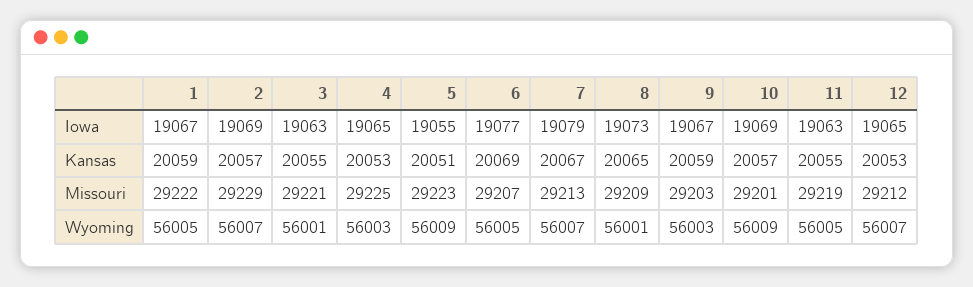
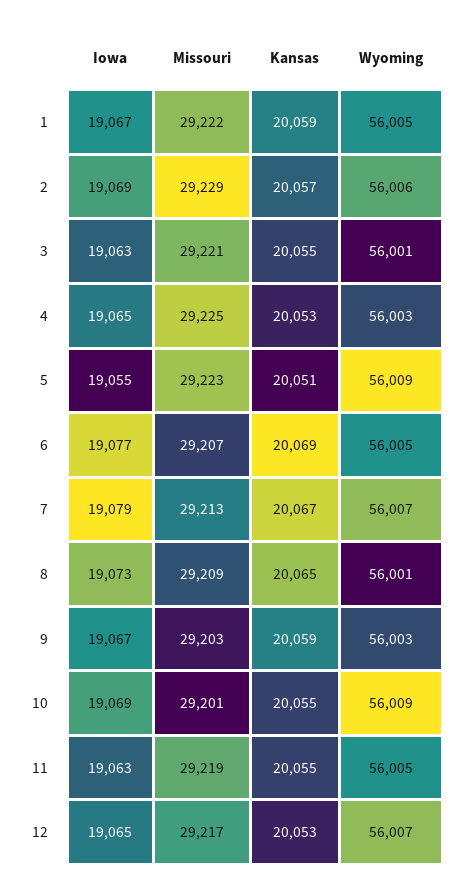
10, Kansas: 20057 -> 20055
12, Missouri: 29212 -> 29217
2, Wyoming: 56007 -> 56006

